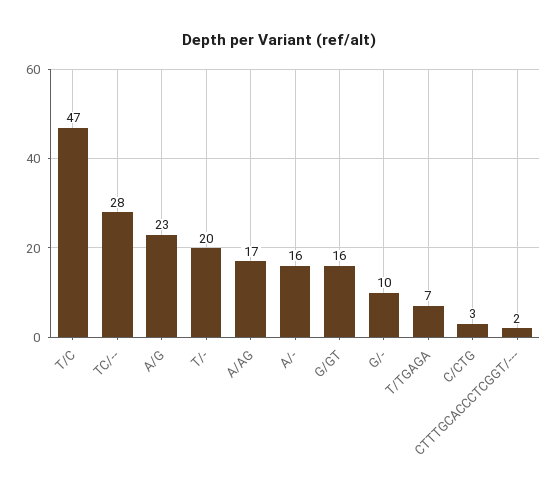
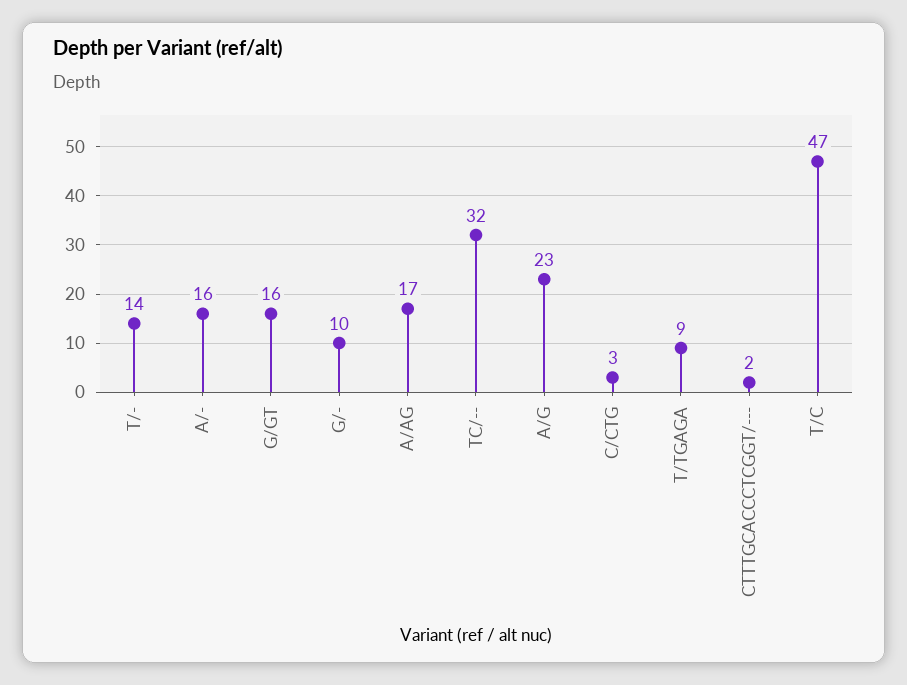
TC/--: 28 -> 32
T/-: 20 -> 14
T/TGAGA: 7 -> 9

